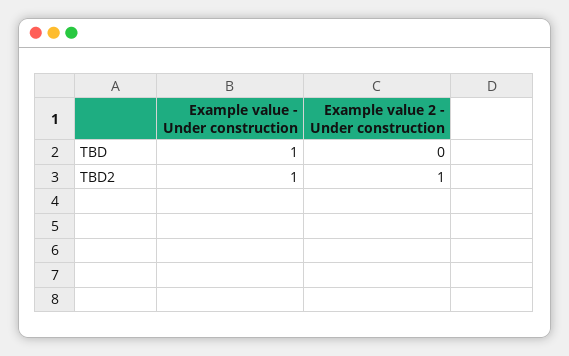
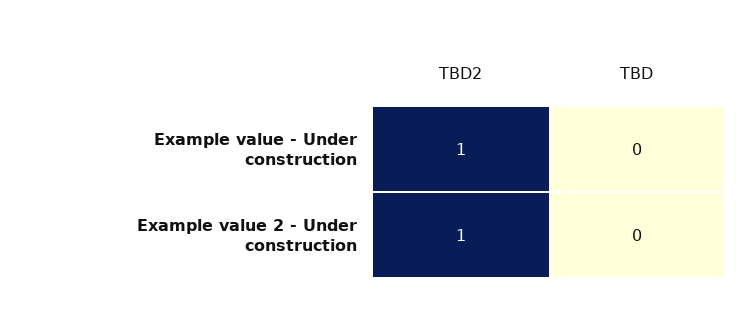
Example value - Under construction, TBD: 1 -> 0

